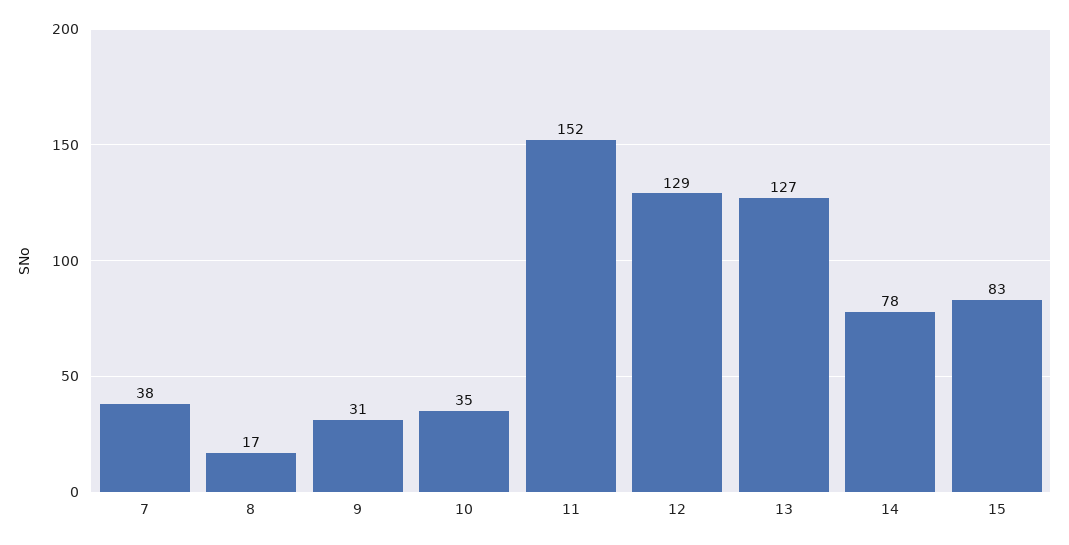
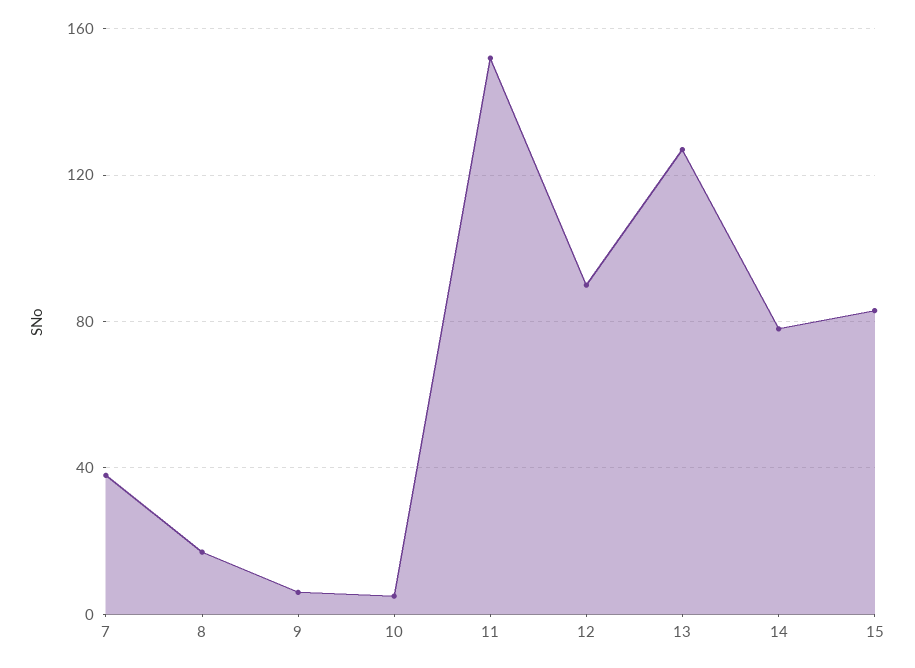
9: 31 -> 5
10: 35 -> 5
12: 129 -> 90

